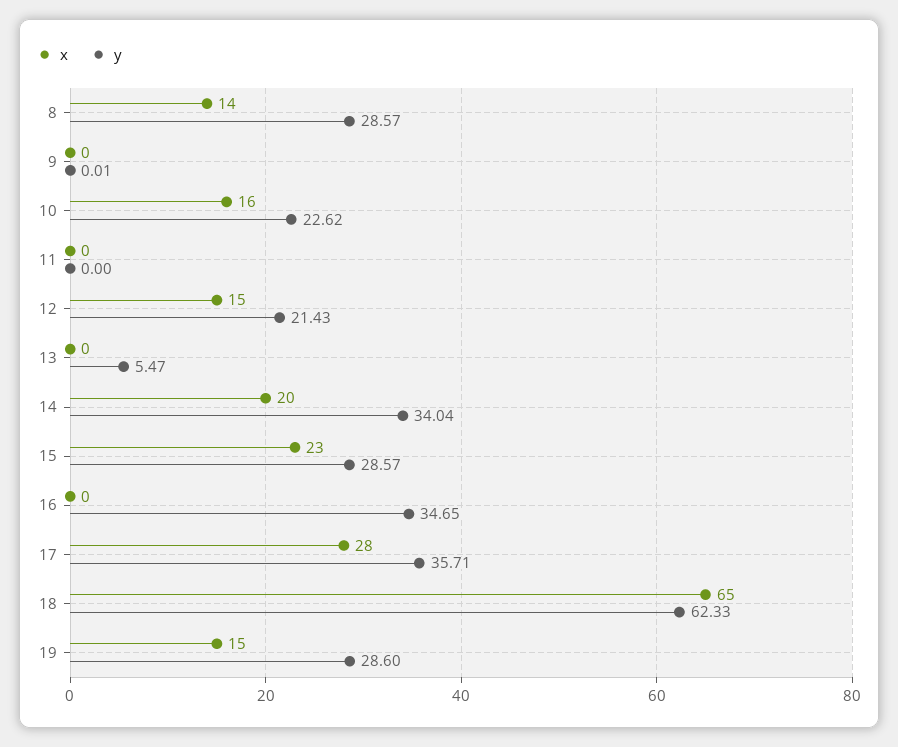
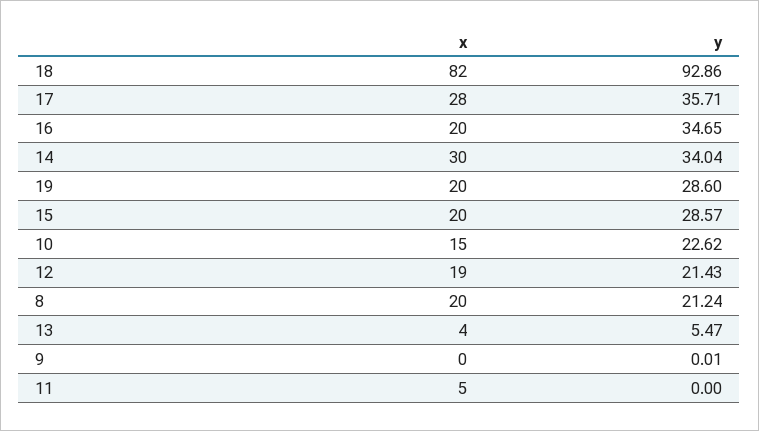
x, 8: 14 -> 20
y, 8: 28.57 -> 21.24
x, 10: 16 -> 15
x, 11: 0 -> 5
x, 12: 15 -> 19
x, 13: 0 -> 4
x, 14: 20 -> 30
x, 15: 23 -> 20
x, 16: 0 -> 20
x, 18: 65 -> 82
y, 18: 62.33 -> 92.86
x, 19: 15 -> 20

